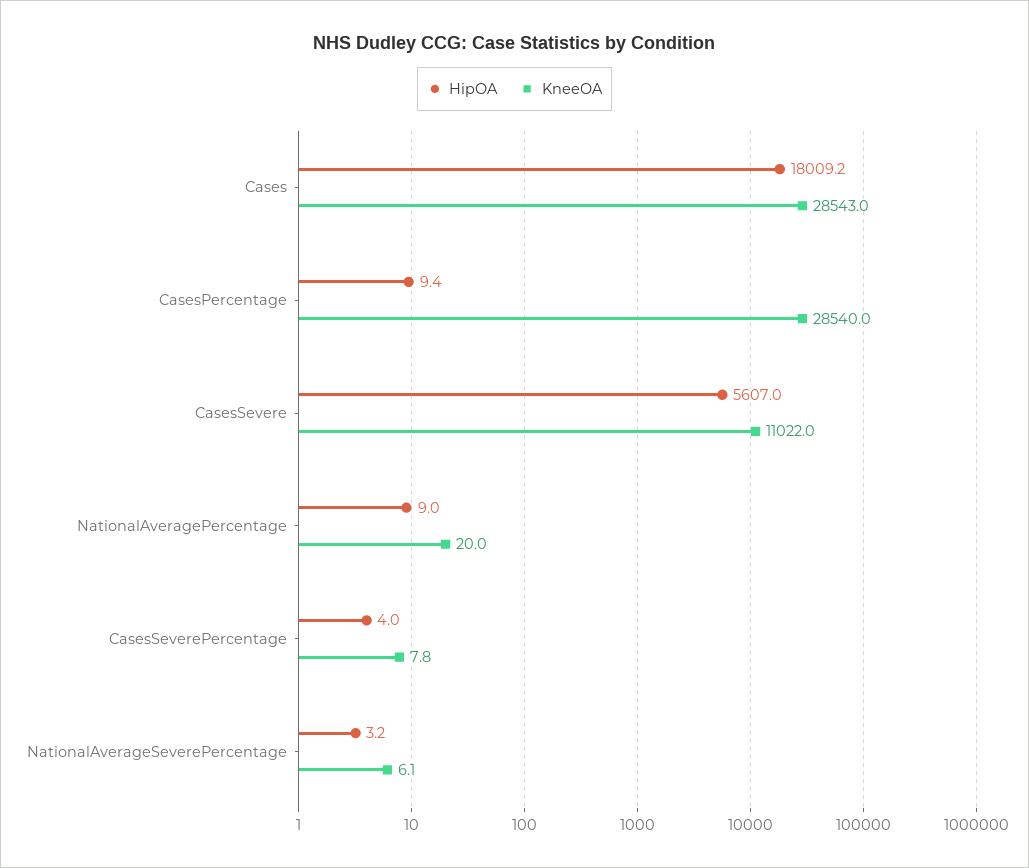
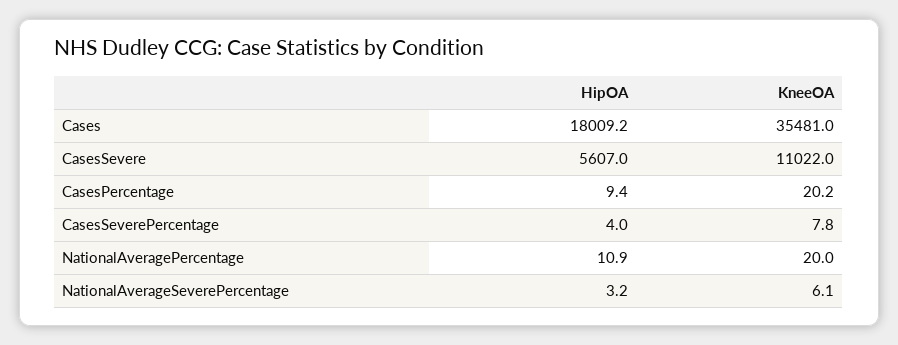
KneeOA, Cases: 28543 -> 35481
KneeOA, CasesPercentage: 28540 -> 20.2
HipOA, NationalAveragePercentage: 9 -> 10.9

